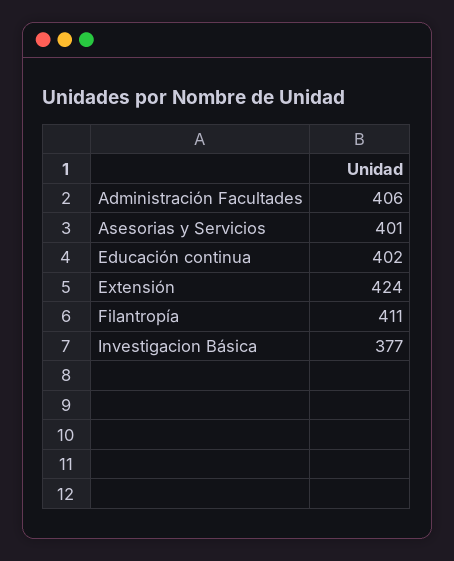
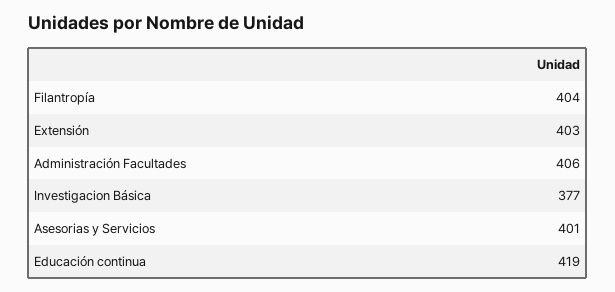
Educación continua: 402 -> 419
Extensión: 424 -> 403
Filantropía: 411 -> 404

